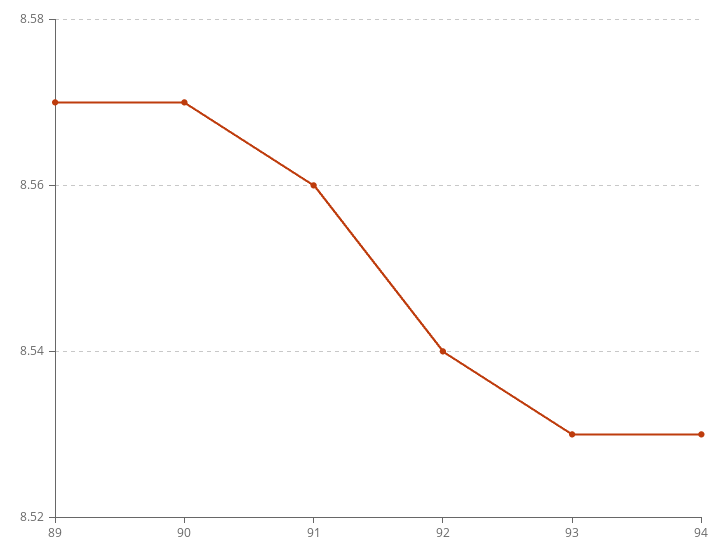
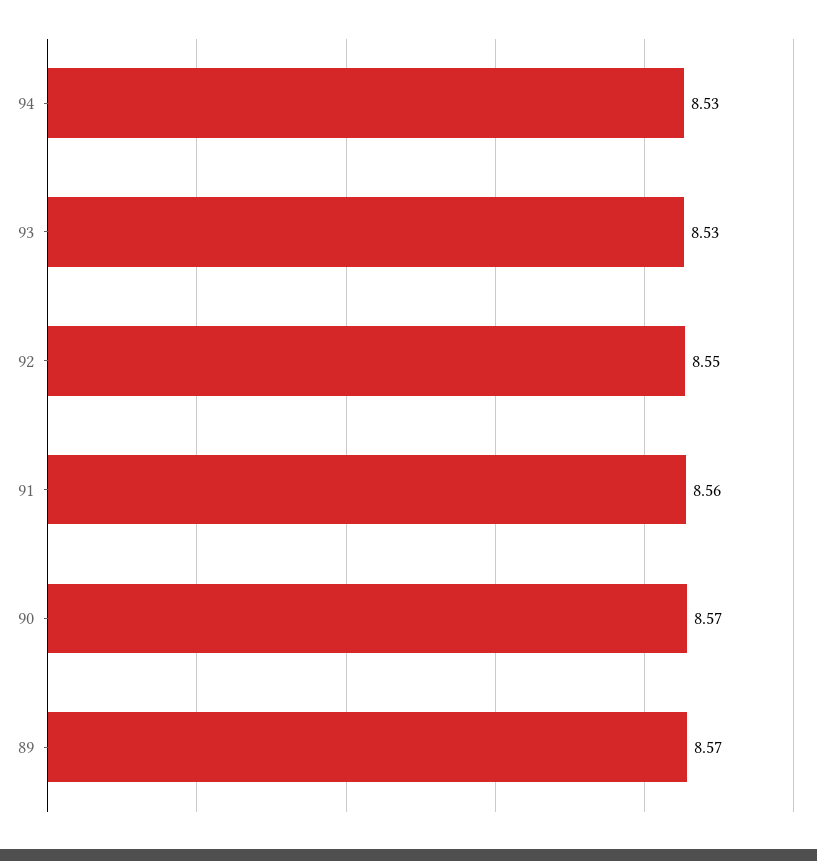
92: 8.54 -> 8.55

